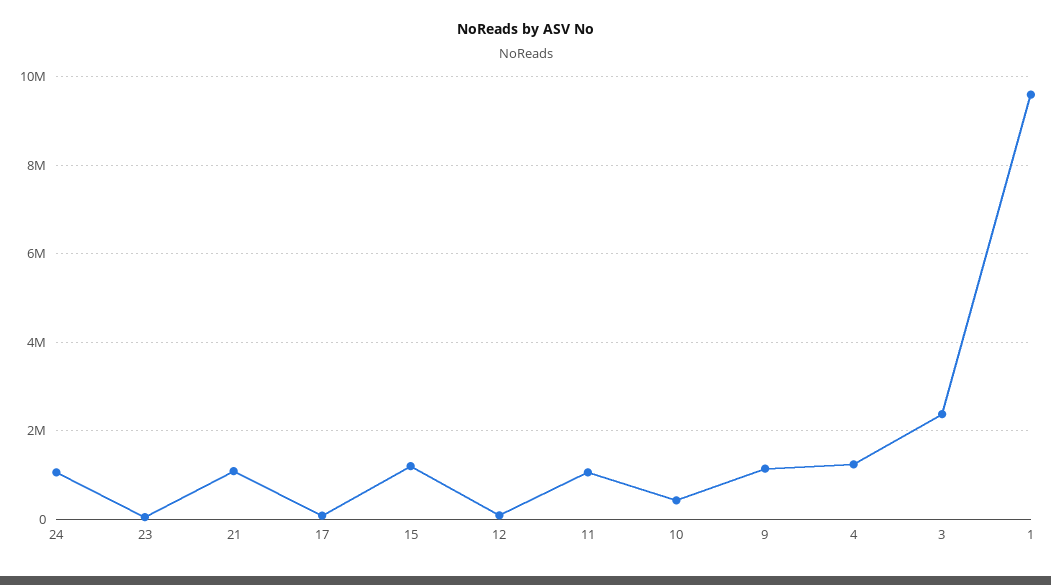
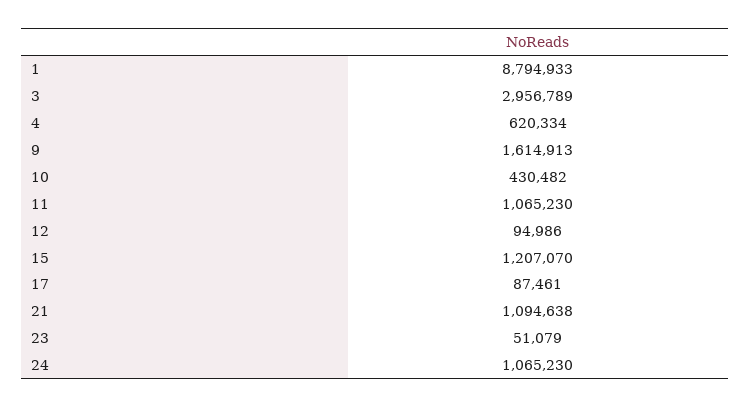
9: 1200000 -> 1614913
4: 1200000 -> 620334
3: 2400000 -> 2956789
1: 9600000 -> 8794933

